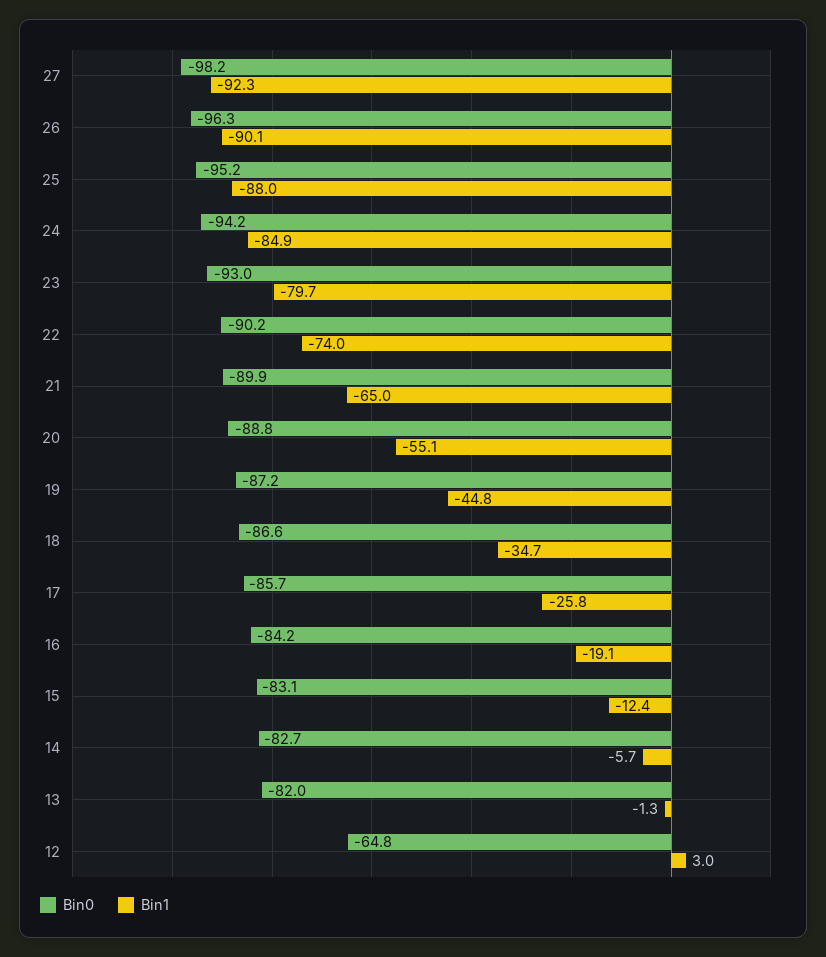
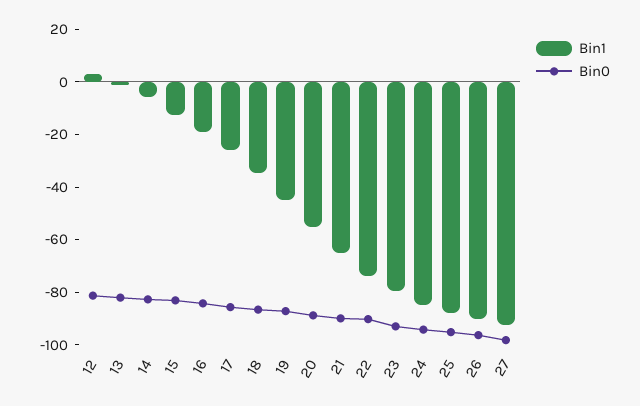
Bin0, 12: -64.8 -> -80

